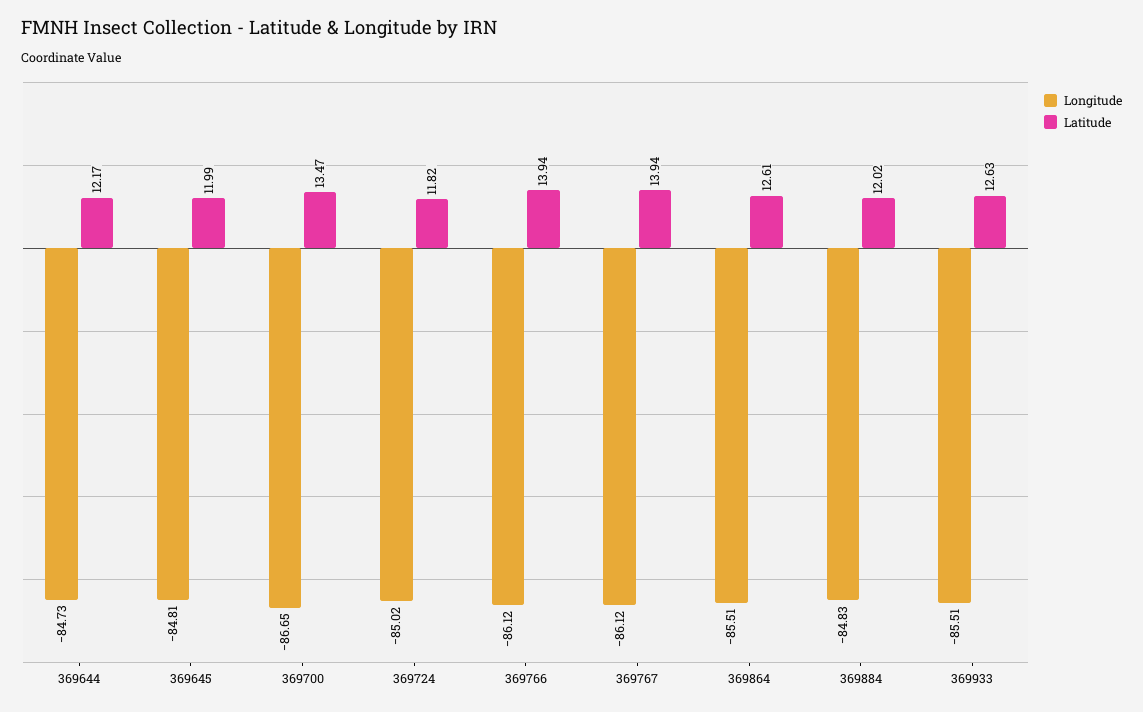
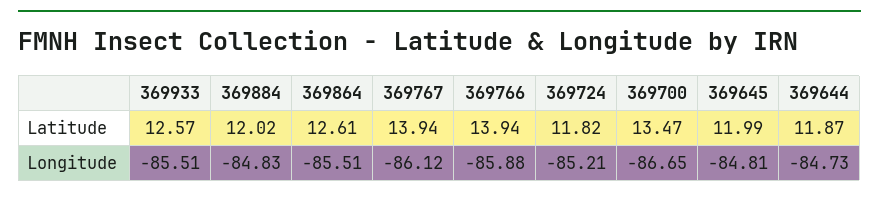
Latitude, 369644: 12.17 -> 11.87
Longitude, 369724: -85.02 -> -85.21
Longitude, 369766: -86.12 -> -85.88
Latitude, 369933: 12.63 -> 12.57

